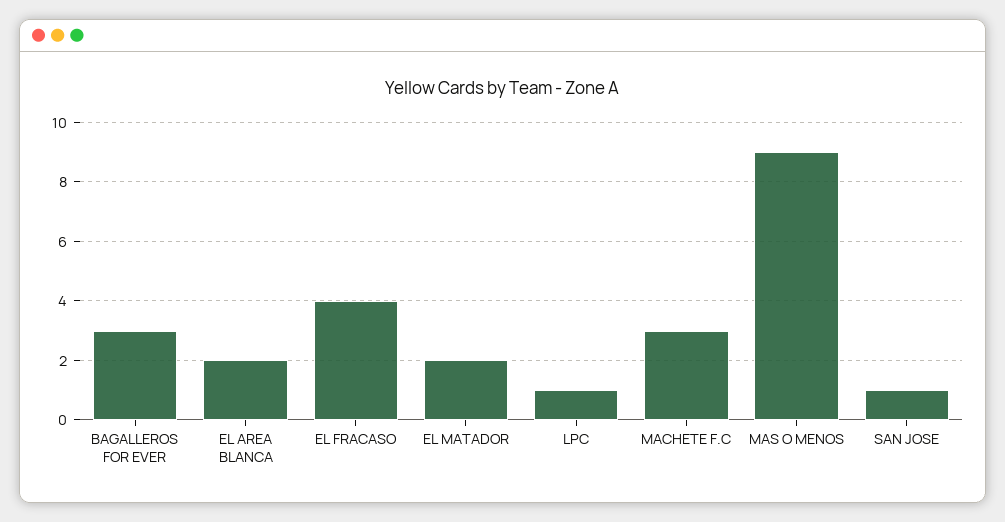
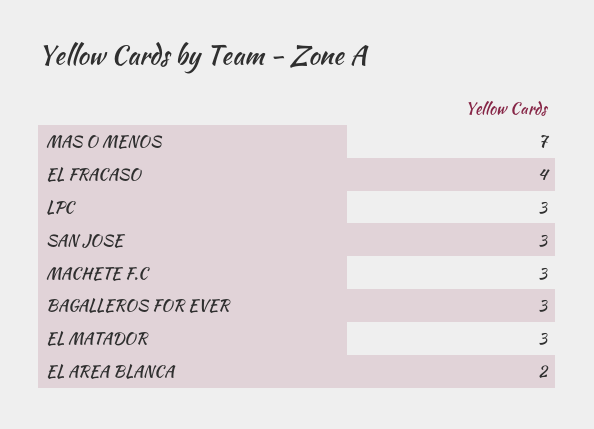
EL MATADOR: 2 -> 3
LPC: 1 -> 3
MAS O MENOS: 9 -> 7
SAN JOSE: 1 -> 3

